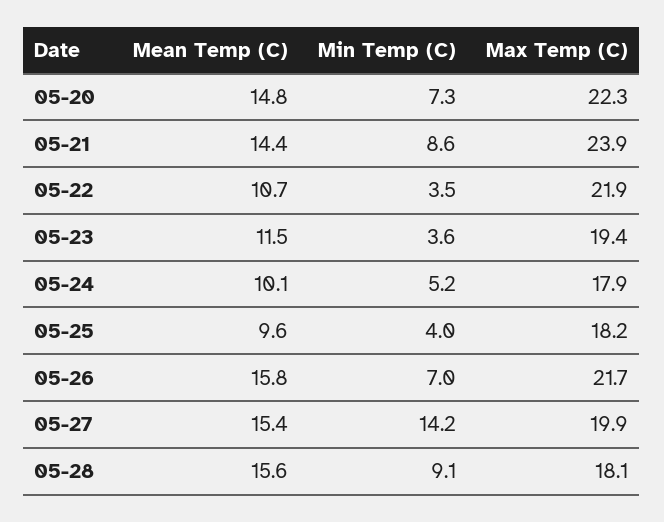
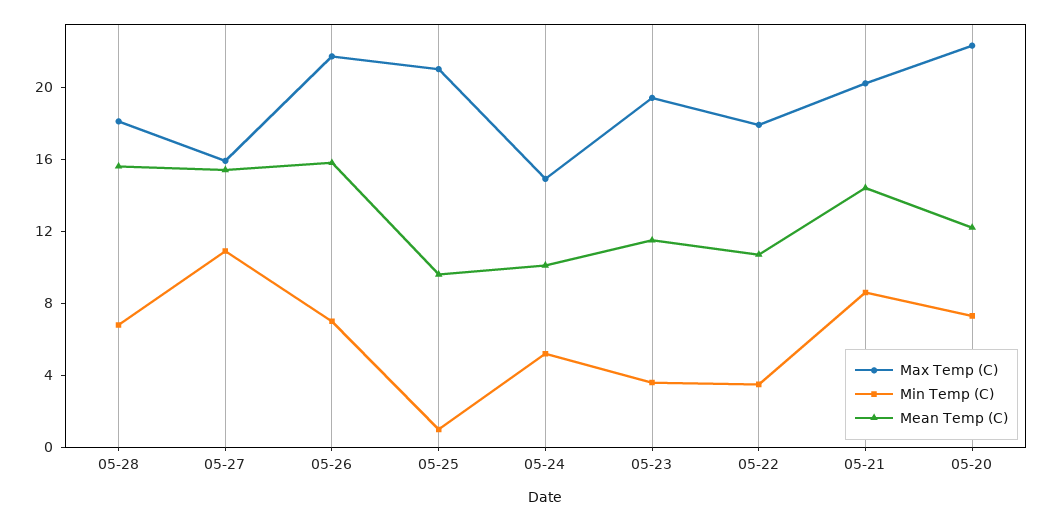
Mean Temp (C), 05-20: 14.8 -> 12
Max Temp (C), 05-21: 23.9 -> 20
Max Temp (C), 05-22: 21.9 -> 18
Max Temp (C), 05-24: 17.9 -> 15
Min Temp (C), 05-25: 4 -> 1
Max Temp (C), 05-25: 18.2 -> 21
Min Temp (C), 05-27: 14.2 -> 11
Max Temp (C), 05-27: 19.9 -> 16
Min Temp (C), 05-28: 9.1 -> 7

